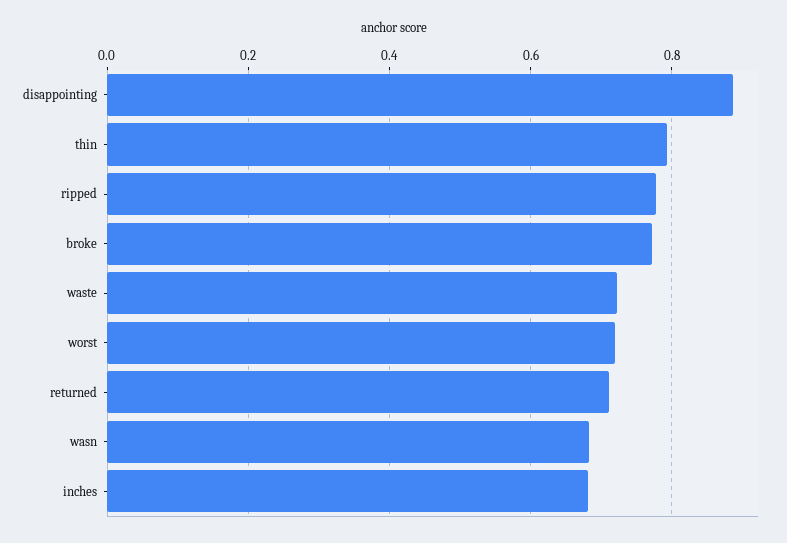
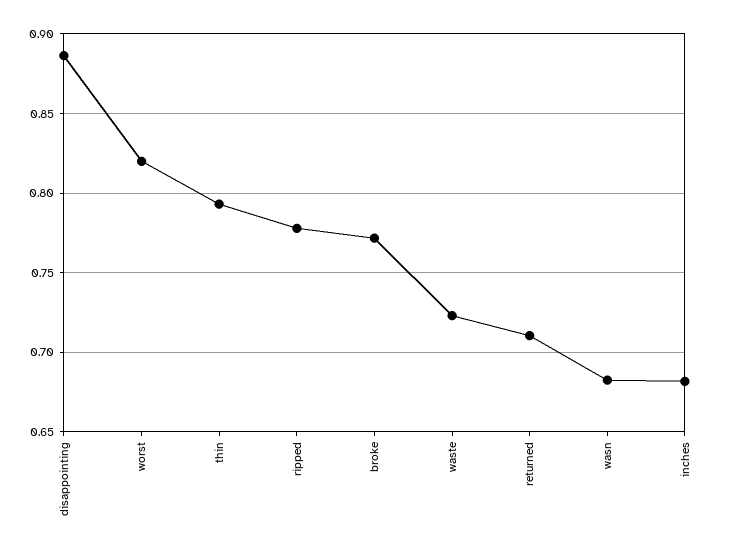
worst: 0.72 -> 0.82

